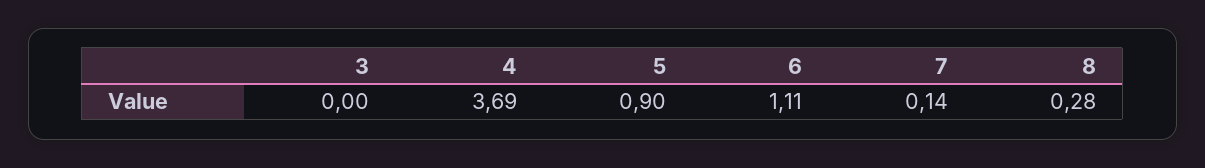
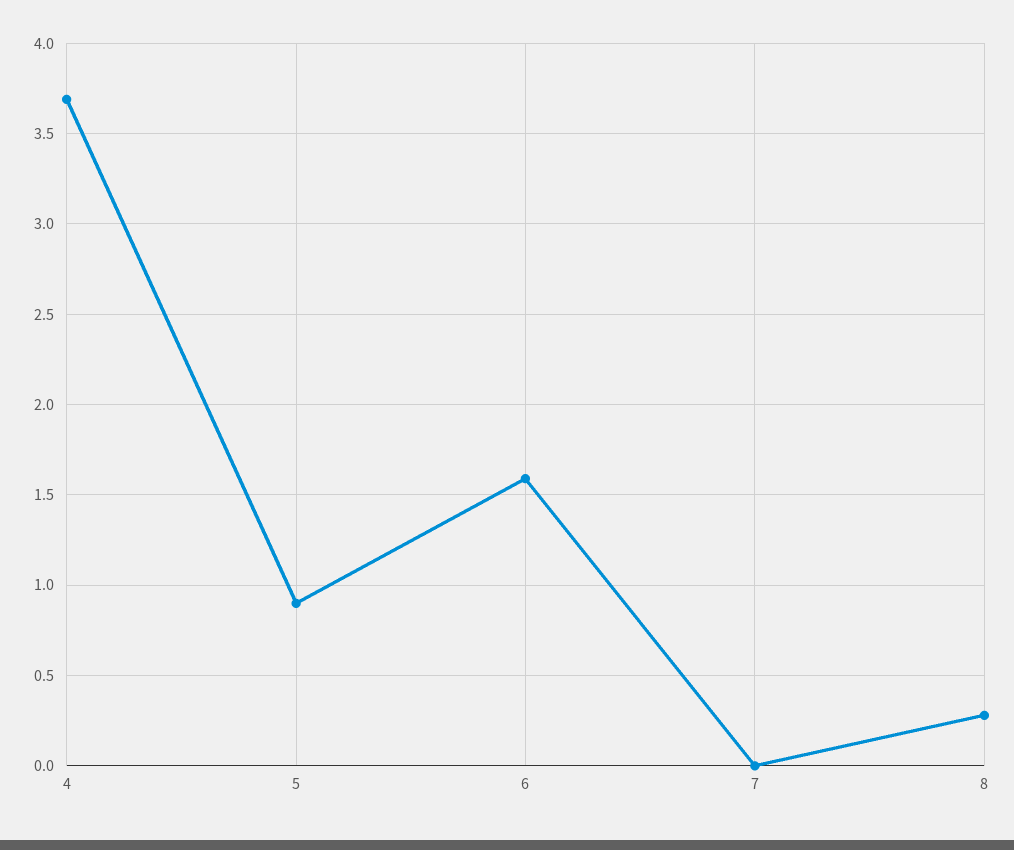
3: 0 -> none
6: 1.11 -> 1.6
7: 0.14 -> 0

